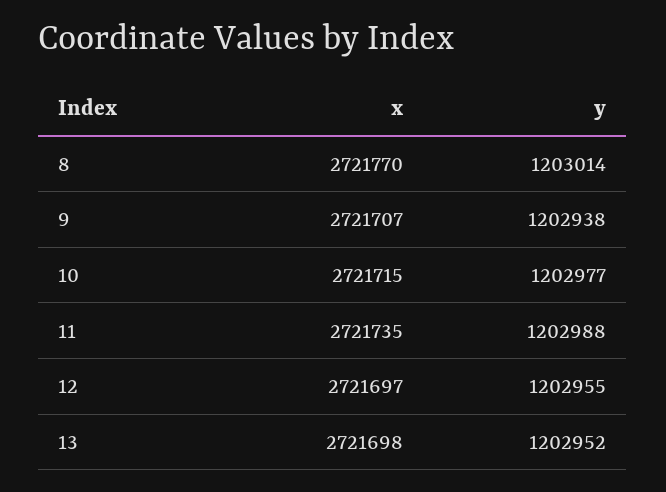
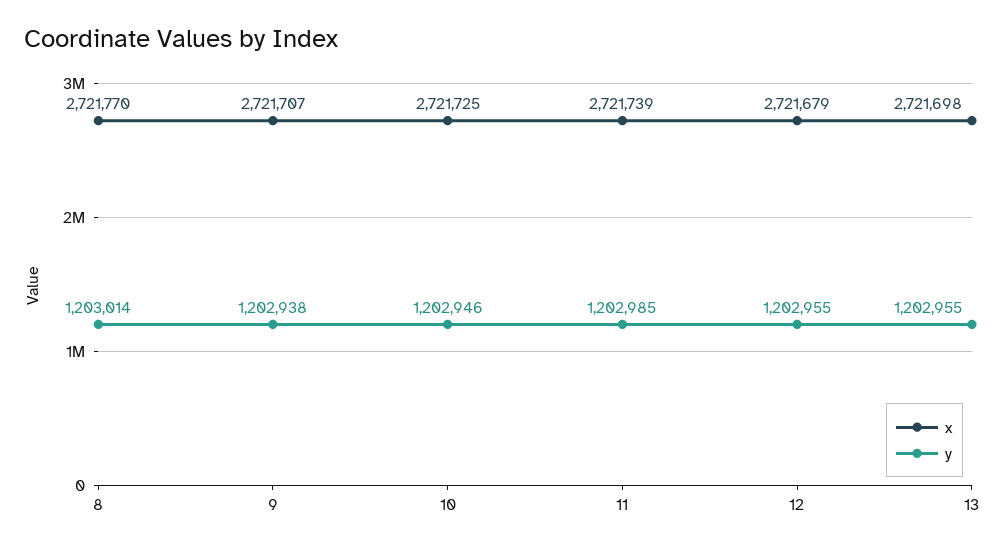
x, 10: 2721715 -> 2721725
y, 10: 1202977 -> 1202946
x, 11: 2721735 -> 2721739
y, 11: 1202988 -> 1202985
x, 12: 2721697 -> 2721679
y, 13: 1202952 -> 1202955

